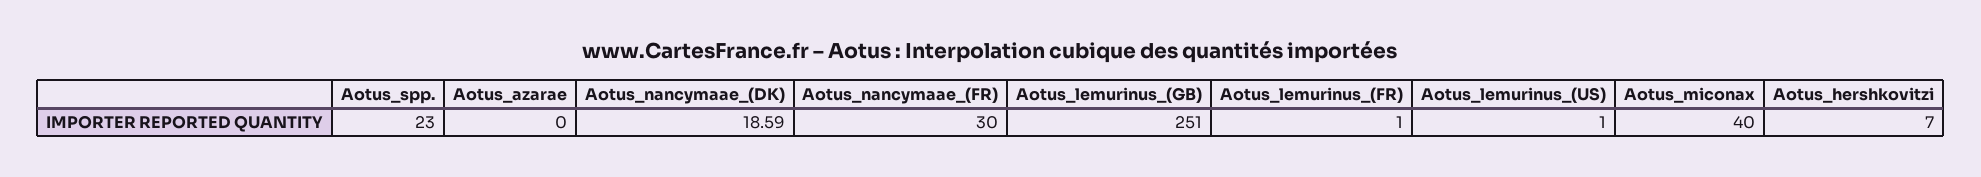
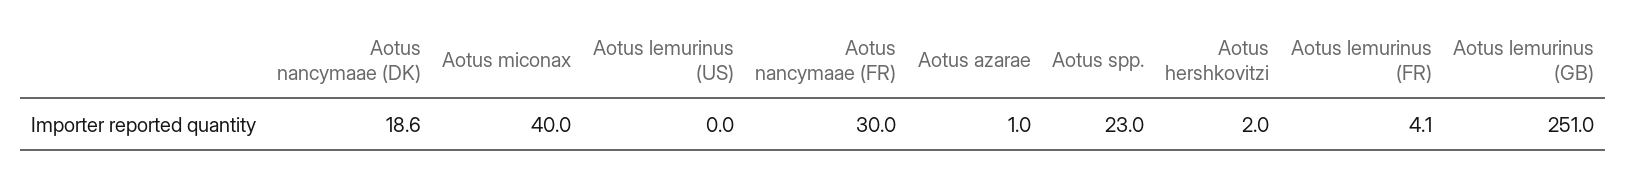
Aotus_azarae: 0 -> 1
Aotus_lemurinus_(FR): 1 -> 4.1
Aotus_lemurinus_(US): 1 -> 0
Aotus_hershkovitzi: 7 -> 2

